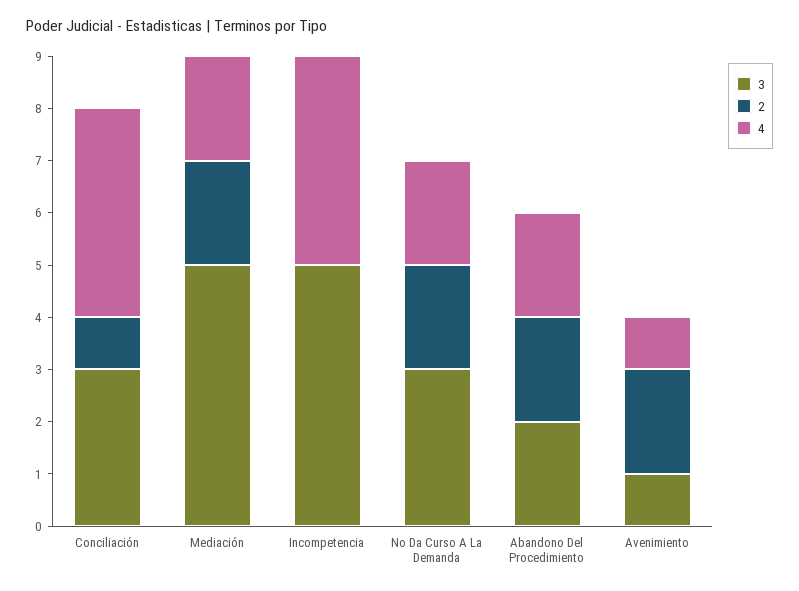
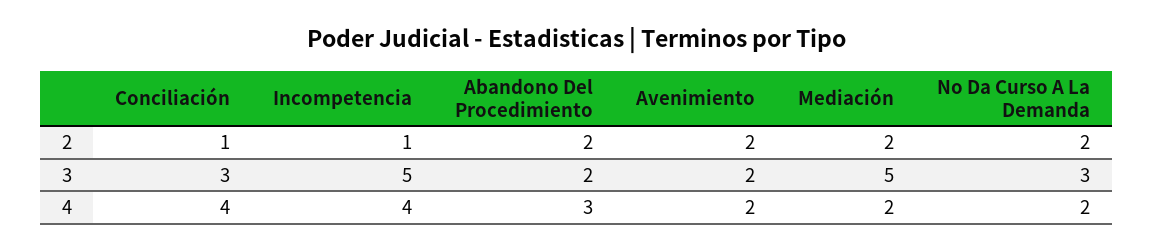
2, Incompetencia: 0 -> 1
4, Abandono Del Procedimiento: 2 -> 3
3, Avenimiento: 1 -> 2
4, Avenimiento: 1 -> 2

